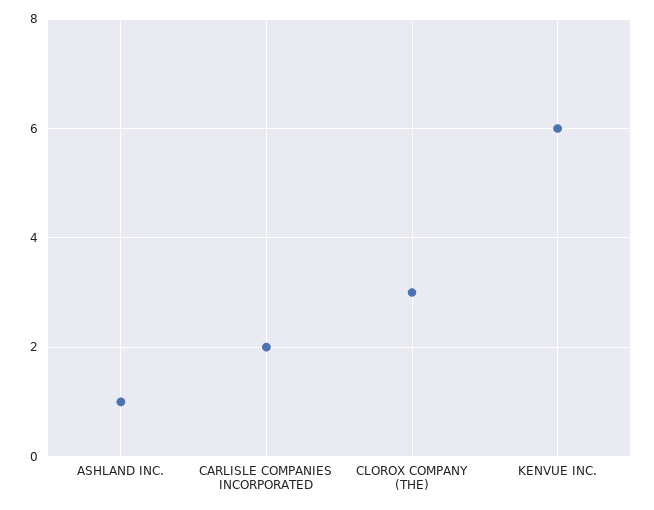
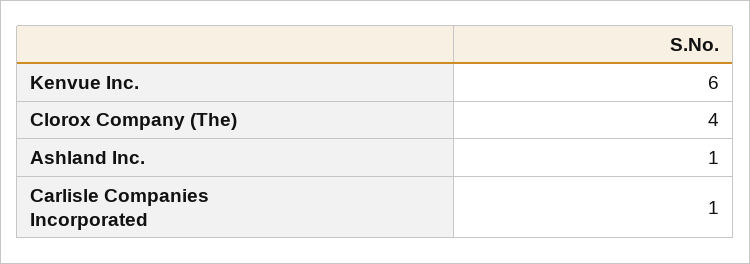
CARLISLE COMPANIES INCORPORATED: 2 -> 1
CLOROX COMPANY (THE): 3 -> 4

